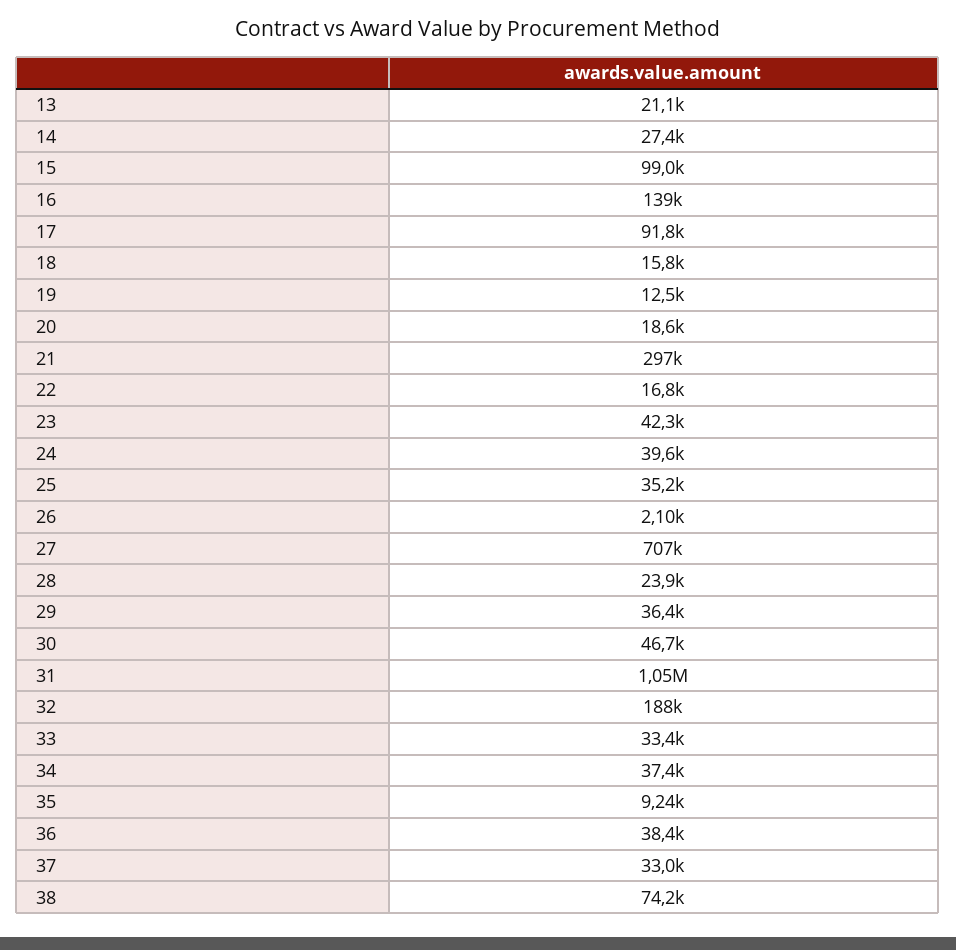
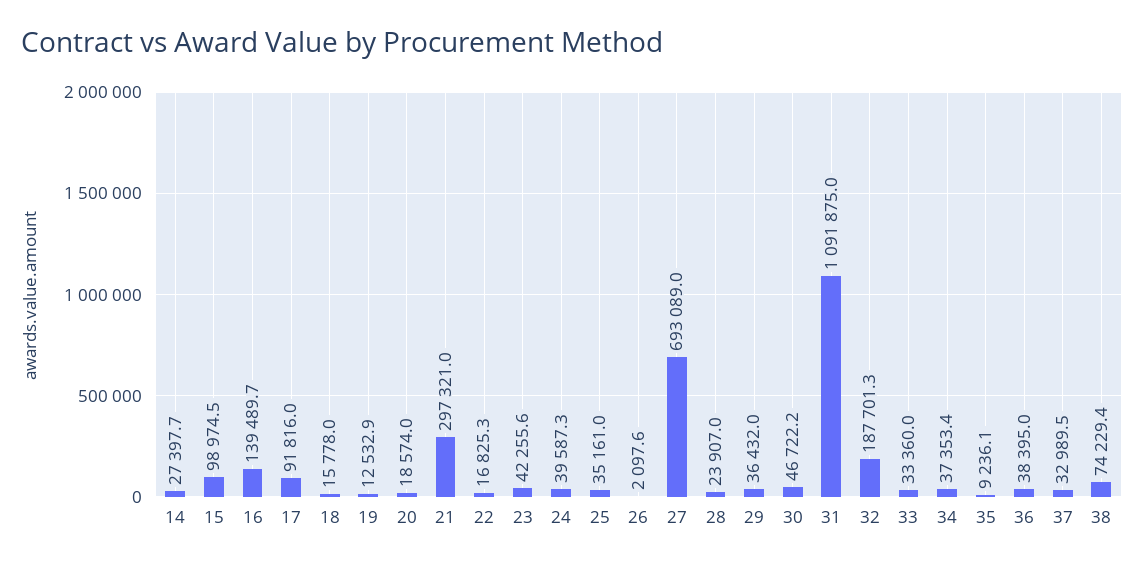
13: 21100 -> none
27: 707000 -> 693089
31: 1050000 -> 1091875

